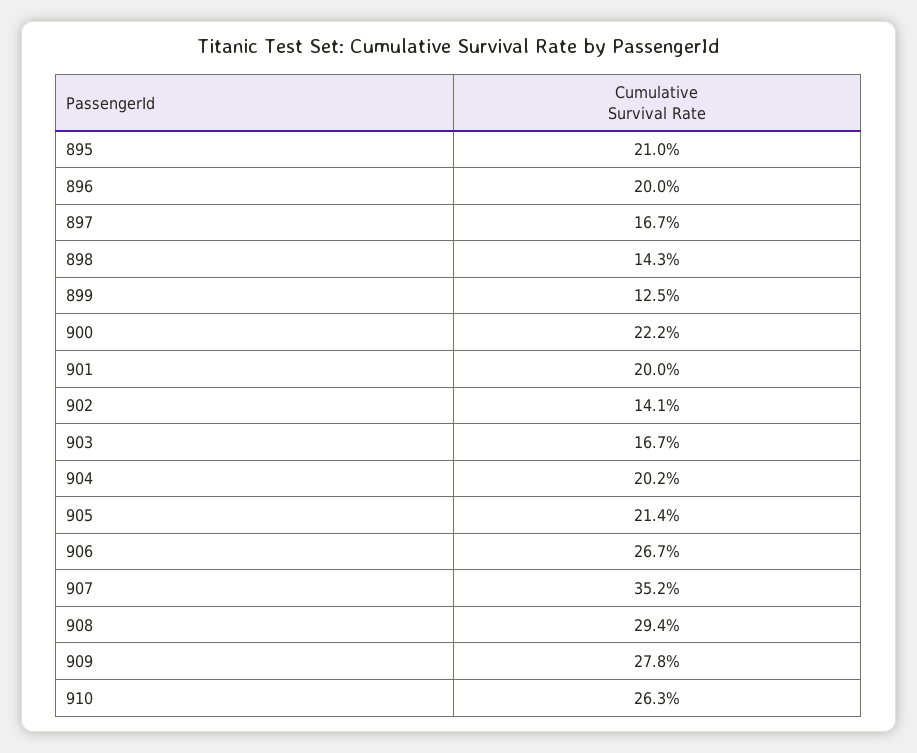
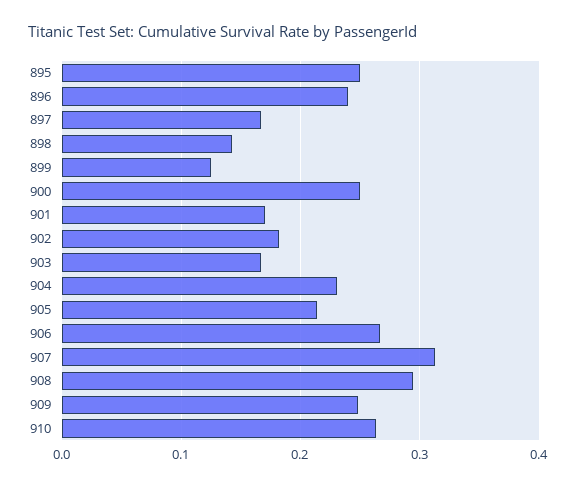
895: 0.21 -> 0.25
896: 0.2 -> 0.24
900: 0.222 -> 0.25
901: 0.2 -> 0.17
902: 0.141 -> 0.18
904: 0.202 -> 0.23
907: 0.352 -> 0.31
909: 0.278 -> 0.25

